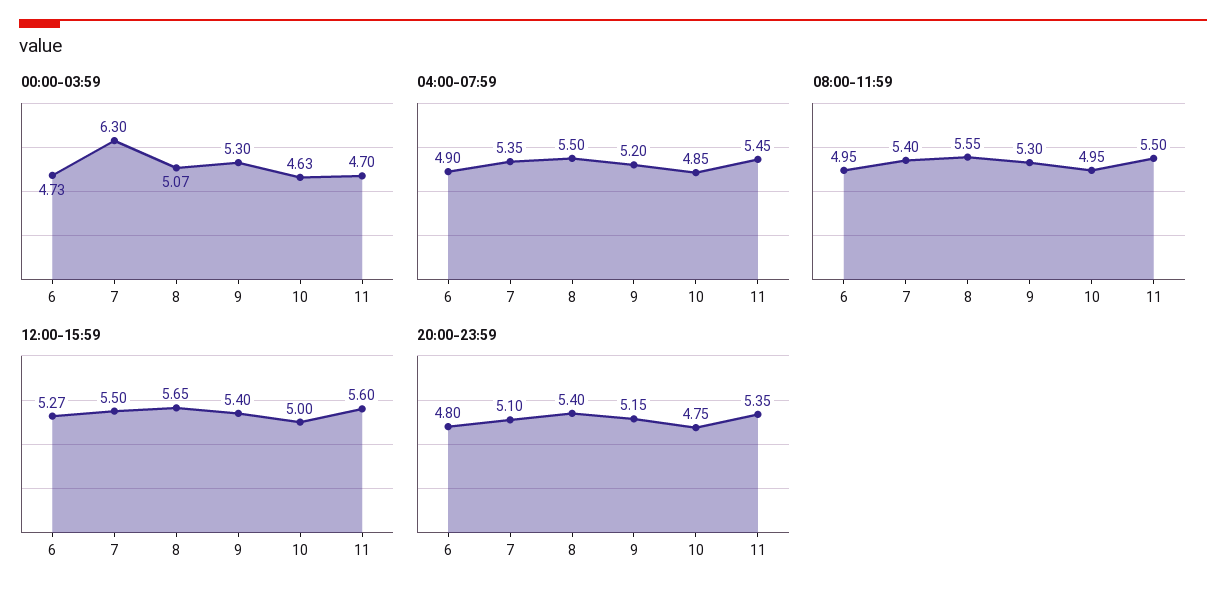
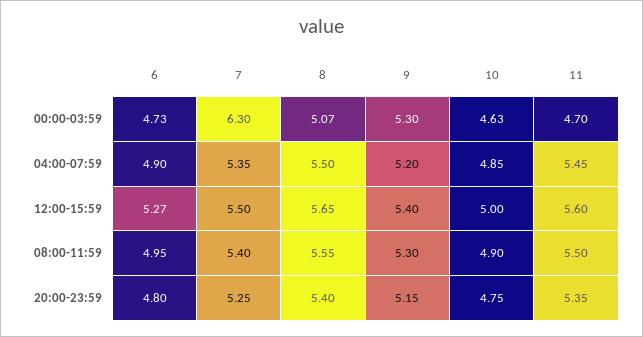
08:00-11:59, 10: 4.95 -> 4.9
20:00-23:59, 7: 5.1 -> 5.25

